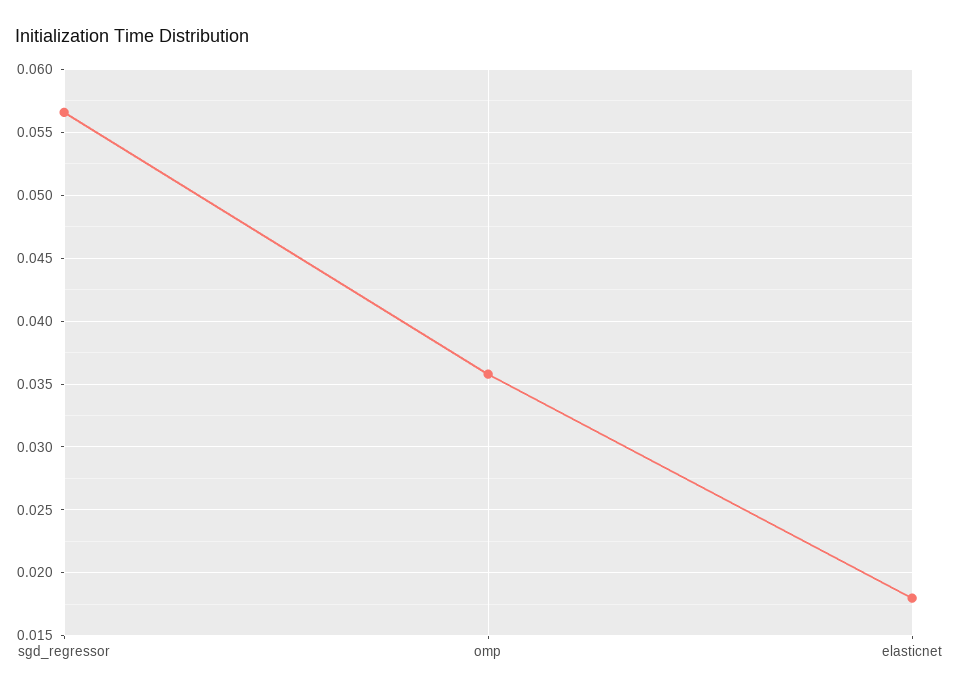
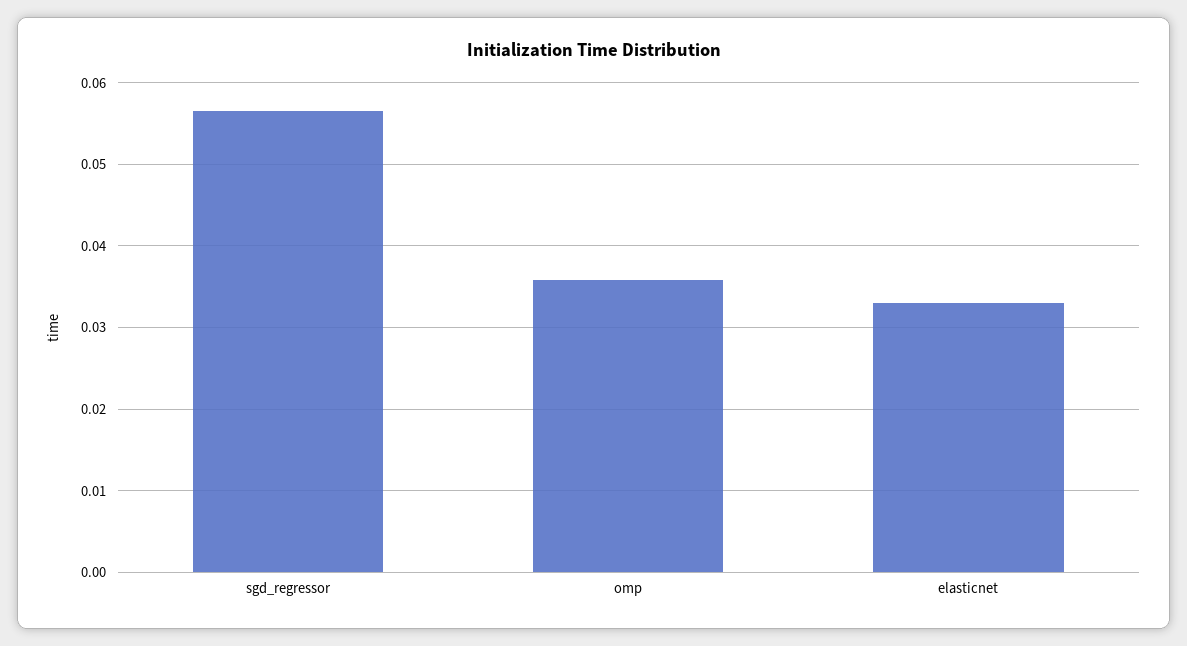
elasticnet: 0.018 -> 0.033

